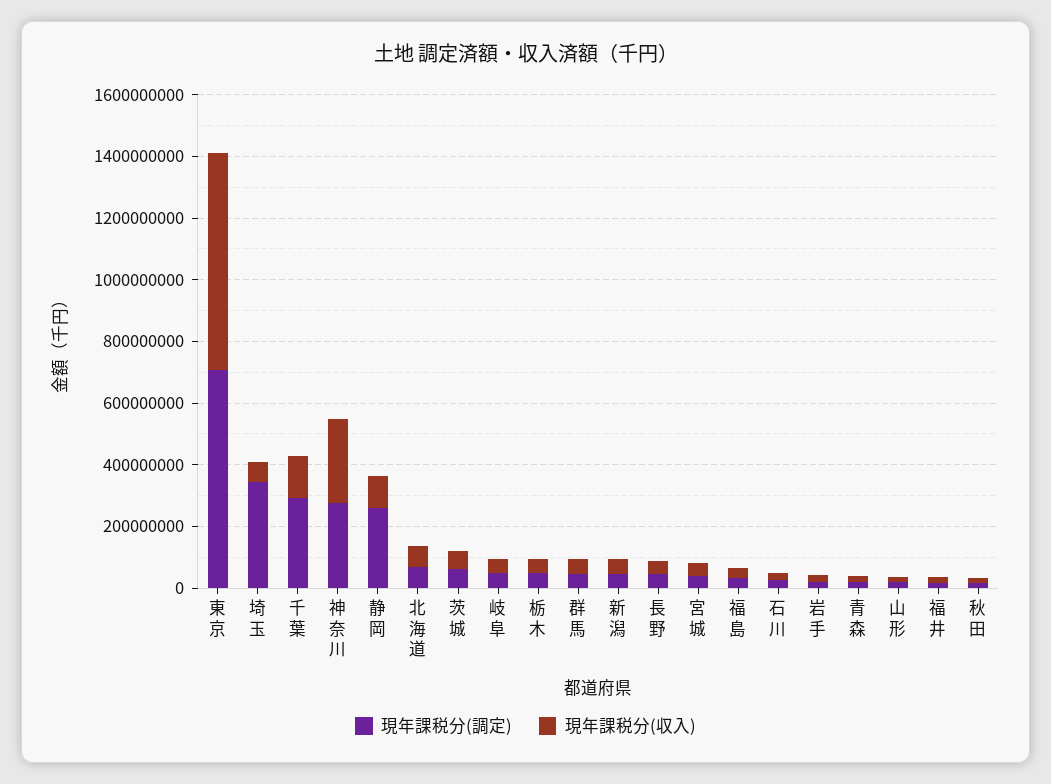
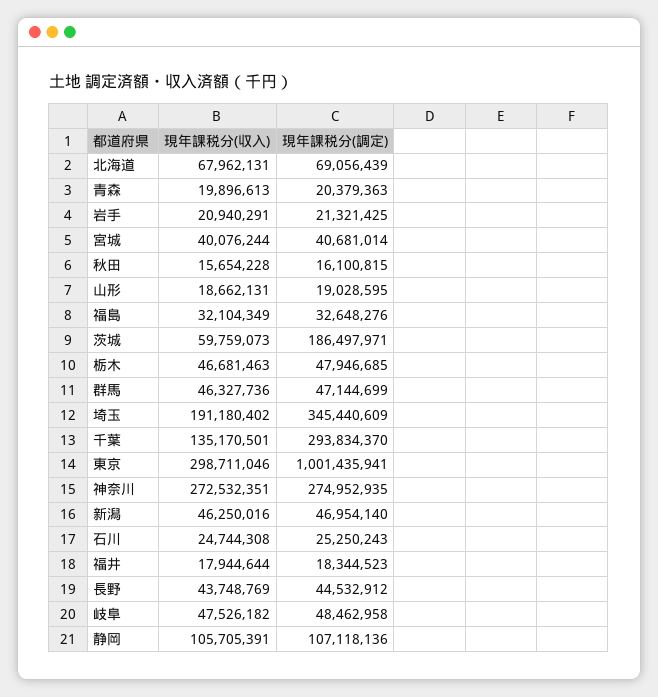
現年課税分(調定), 東京: 700000000 -> 1001435941
現年課税分(収入), 東京: 700000000 -> 298711046
現年課税分(収入), 埼玉: 50000000 -> 191180402
現年課税分(調定), 静岡: 250000000 -> 107118136
現年課税分(調定), 茨城: 50000000 -> 186497971

